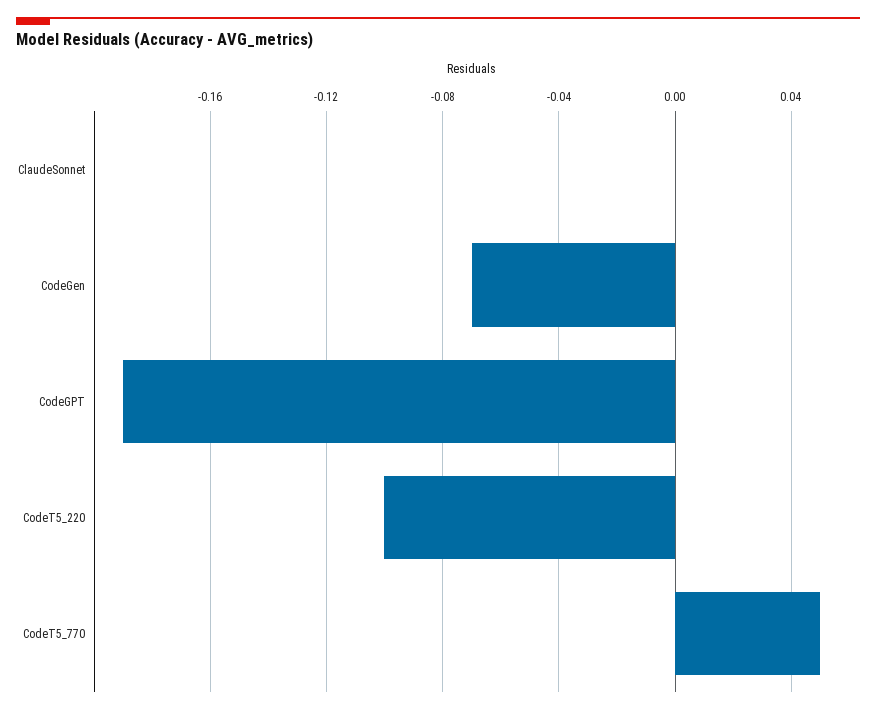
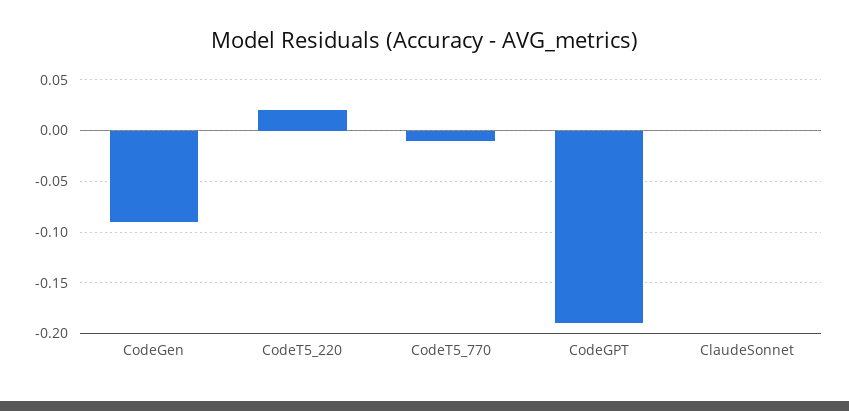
CodeGen: -0.07 -> -0.09
CodeT5_220: -0.1 -> 0.02
CodeT5_770: 0.05 -> -0.01

